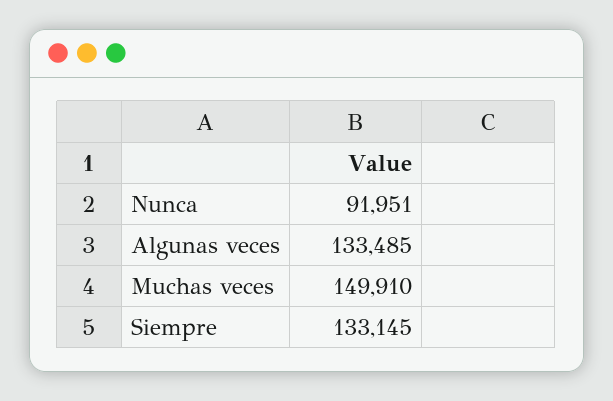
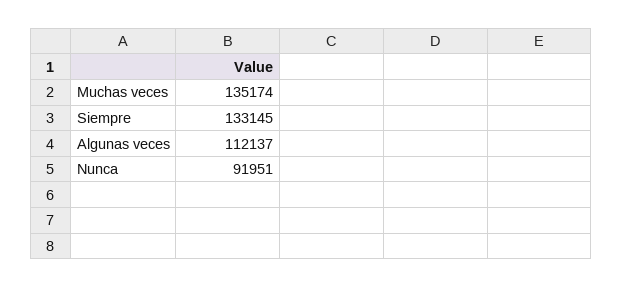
Algunas veces: 133485 -> 112137
Muchas veces: 149910 -> 135174

